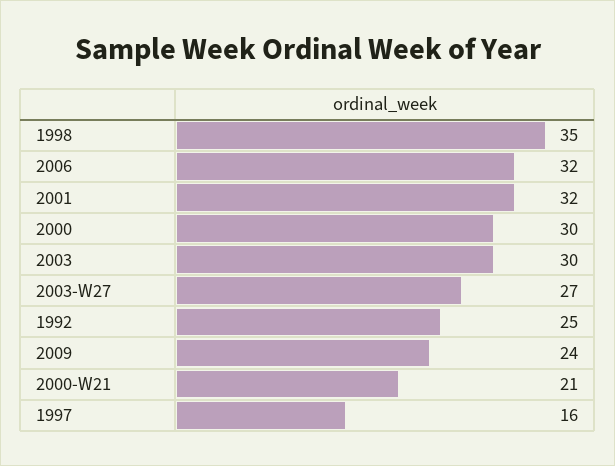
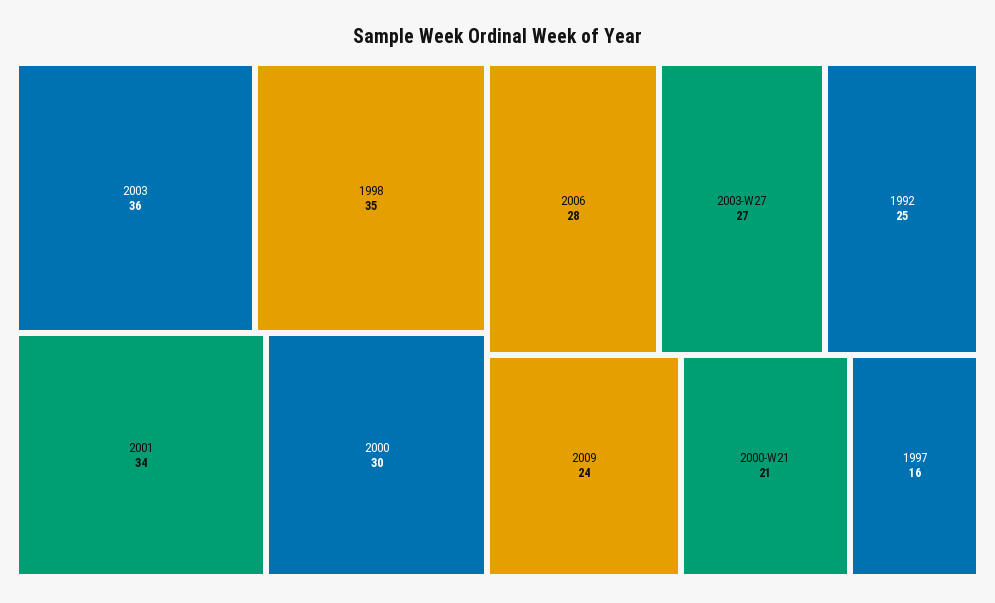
2006: 32 -> 28
2001: 32 -> 34
2003: 30 -> 36

